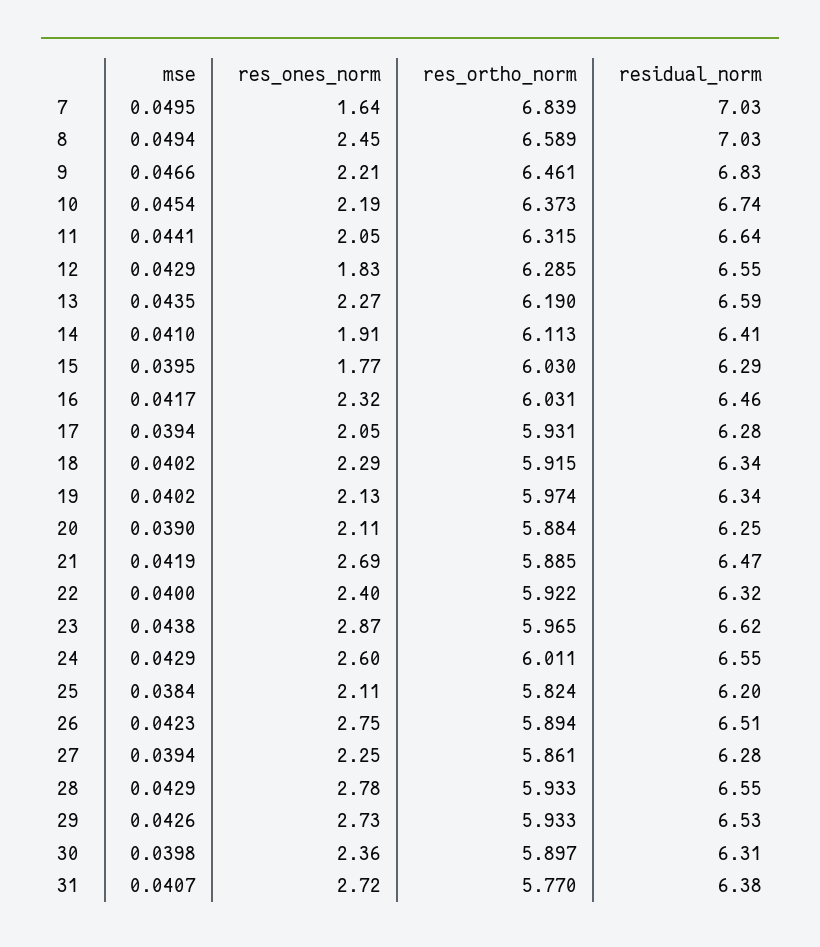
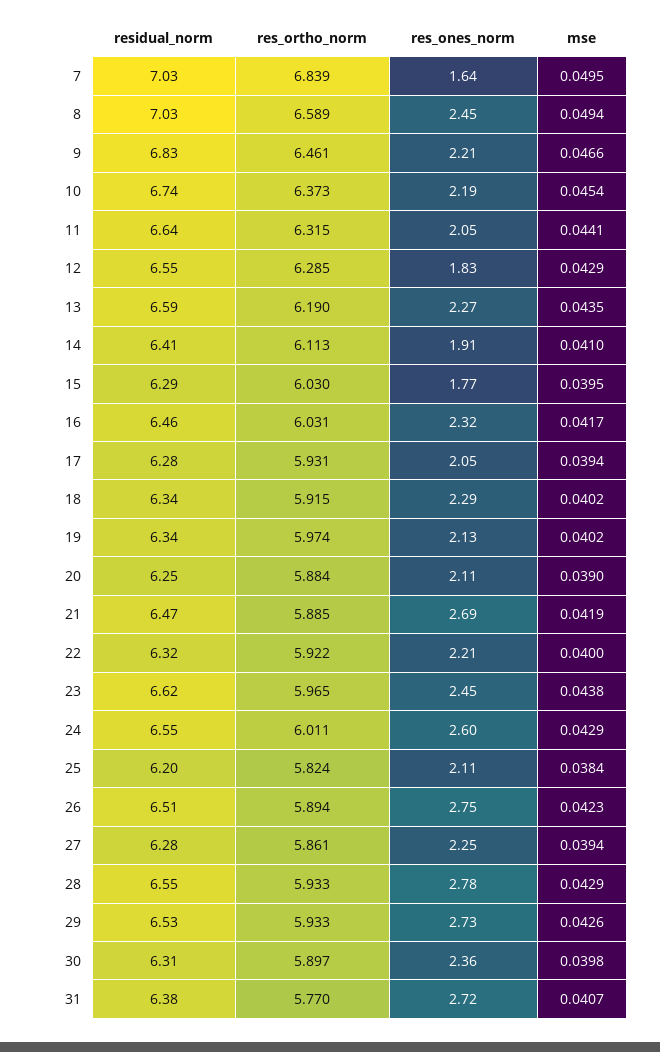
res_ones_norm, 22: 2.4 -> 2.21
res_ones_norm, 23: 2.87 -> 2.45

